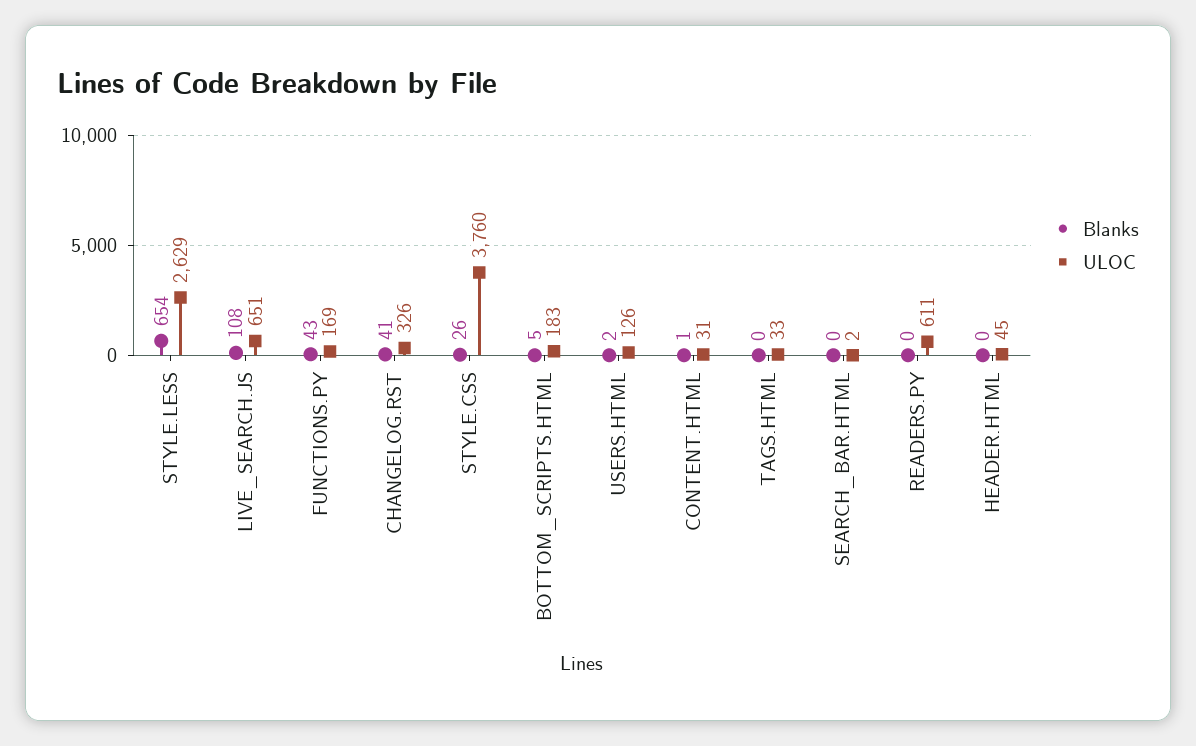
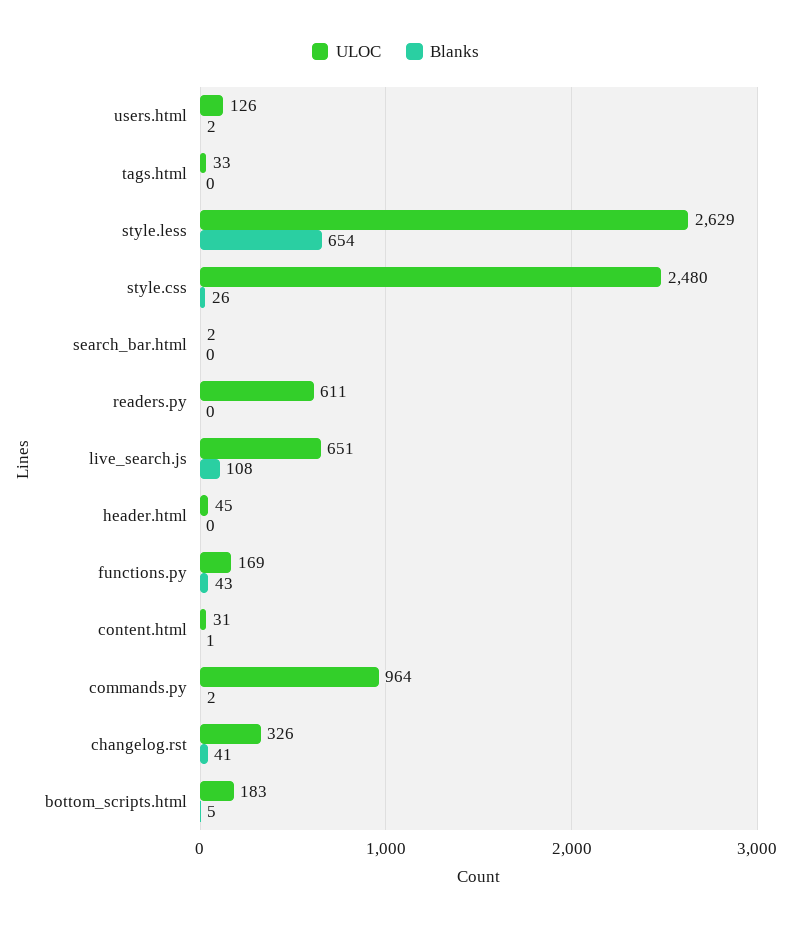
ULOC, STYLE.CSS: 3760 -> 2480
ULOC, commands.py: none -> 964
Blanks, commands.py: none -> 2

